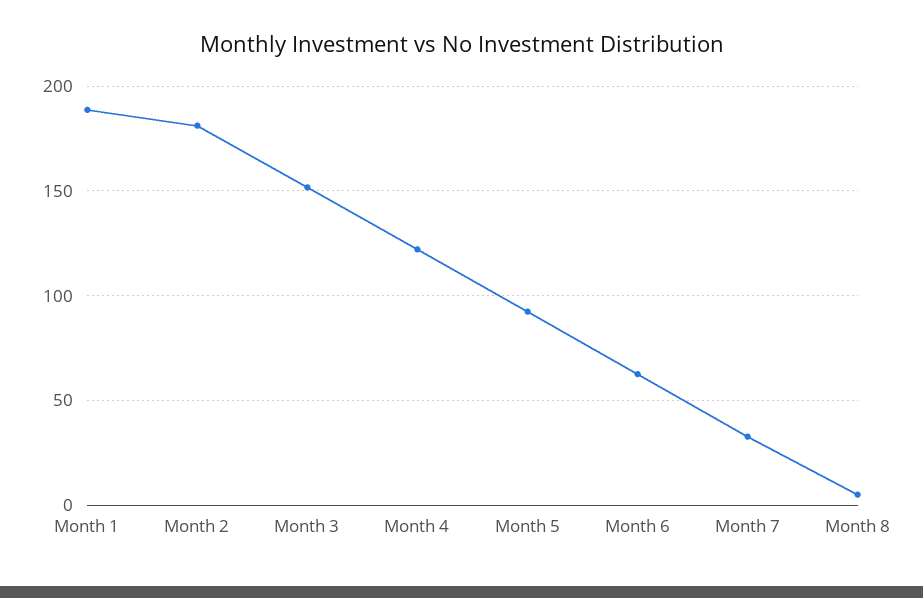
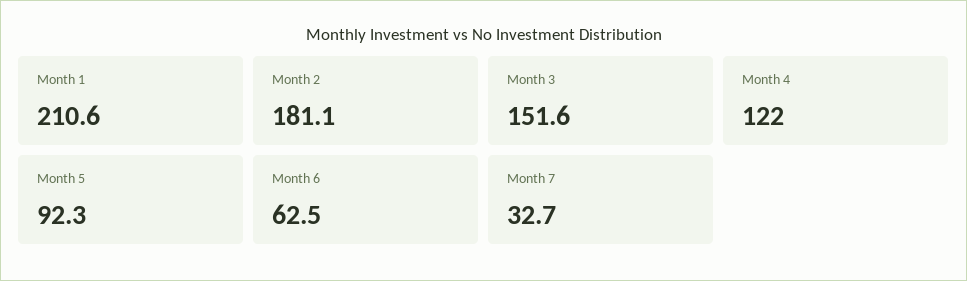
Month 1: 190 -> 210.6
Month 8: 5 -> none

